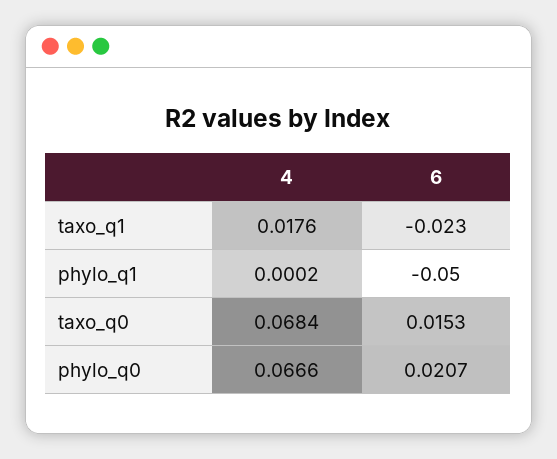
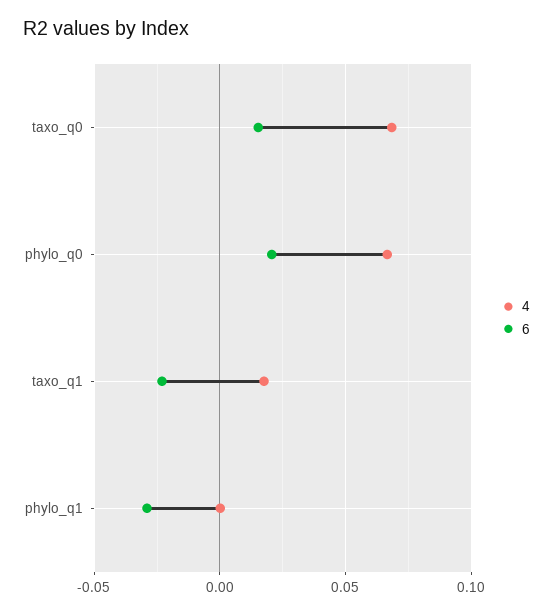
6, phylo_q1: -0.05 -> -0.03

